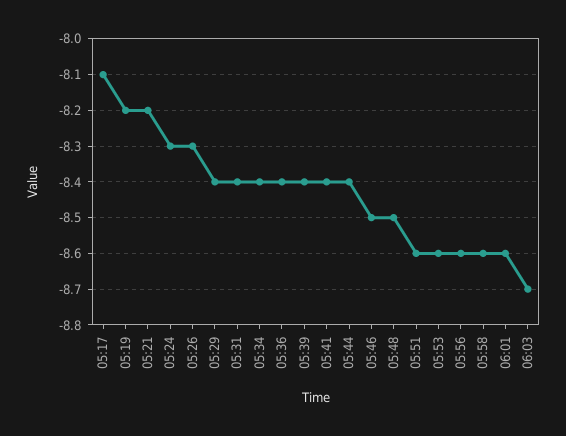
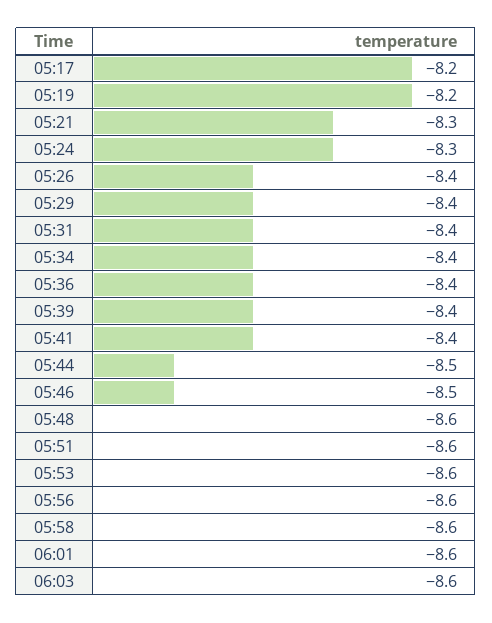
05:17: -8.1 -> -8.2
05:21: -8.2 -> -8.3
05:26: -8.3 -> -8.4
05:44: -8.4 -> -8.5
05:48: -8.5 -> -8.6
06:03: -8.7 -> -8.6

